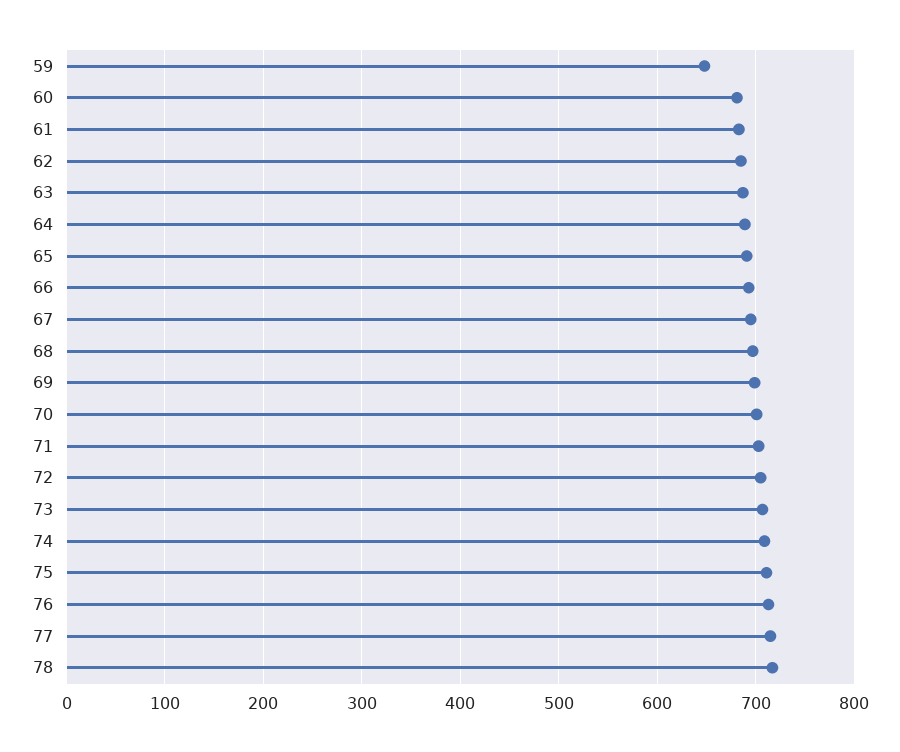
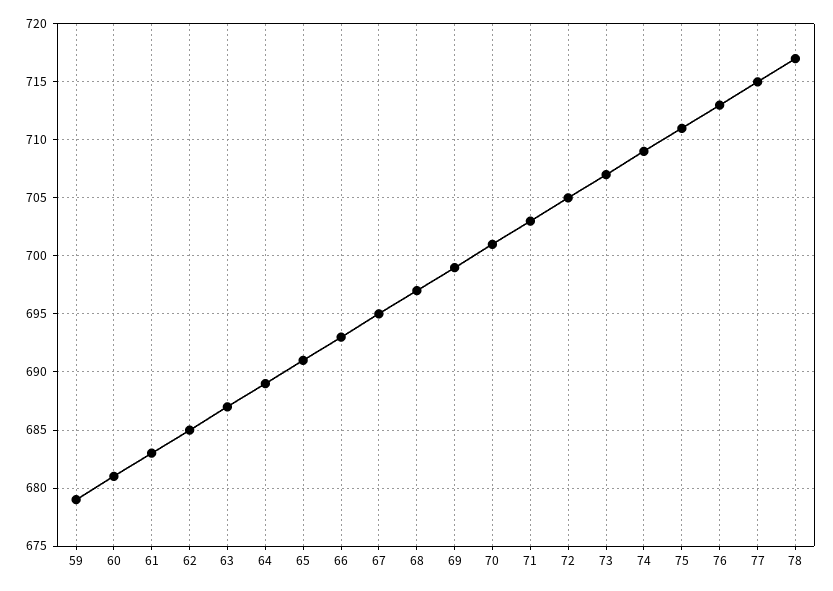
59: 650 -> 679

